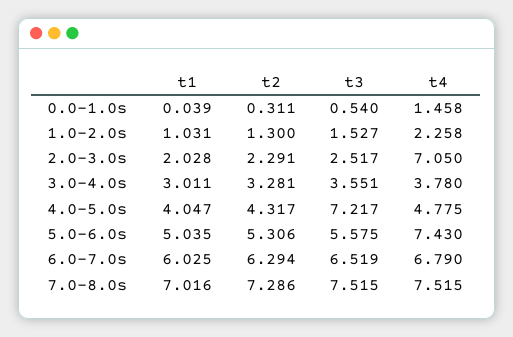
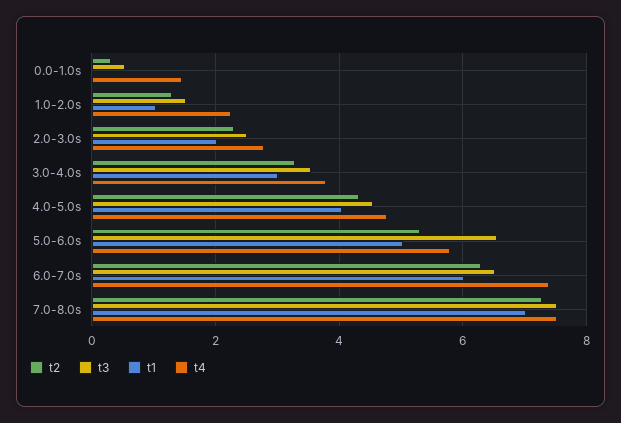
t4, 2.0-3.0s: 7.05 -> 2.8
t3, 4.0-5.0s: 7.217 -> 4.6
t3, 5.0-6.0s: 5.575 -> 6.6
t4, 5.0-6.0s: 7.43 -> 5.8
t4, 6.0-7.0s: 6.79 -> 7.4

